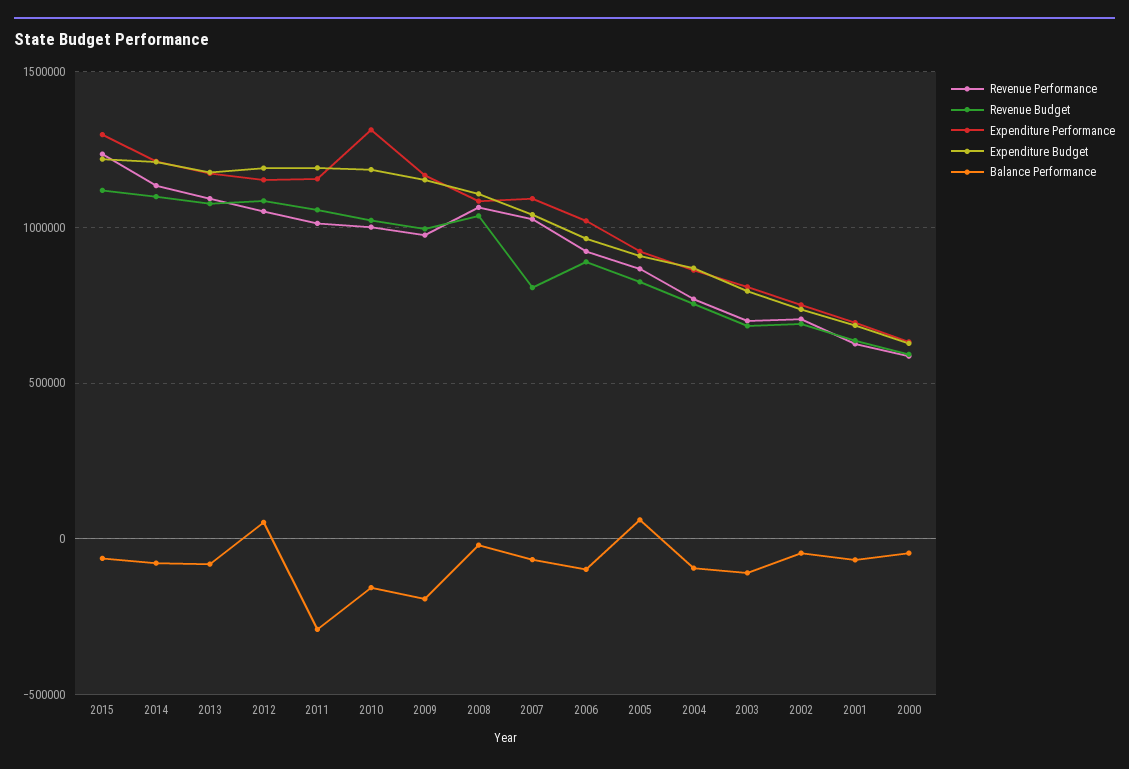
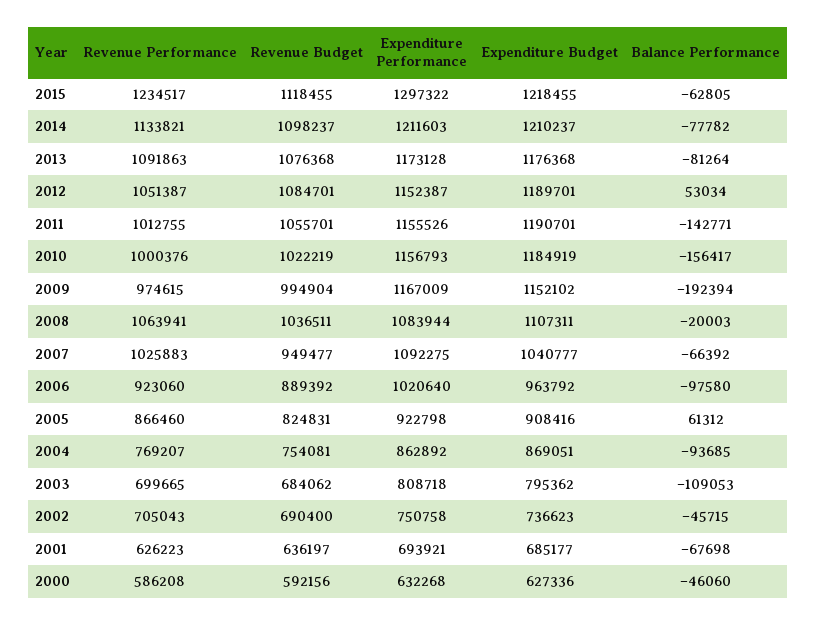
Balance Performance, 2011: -300000 -> -142771
Expenditure Performance, 2010: 1300000 -> 1156793
Revenue Budget, 2007: 800000 -> 949477

